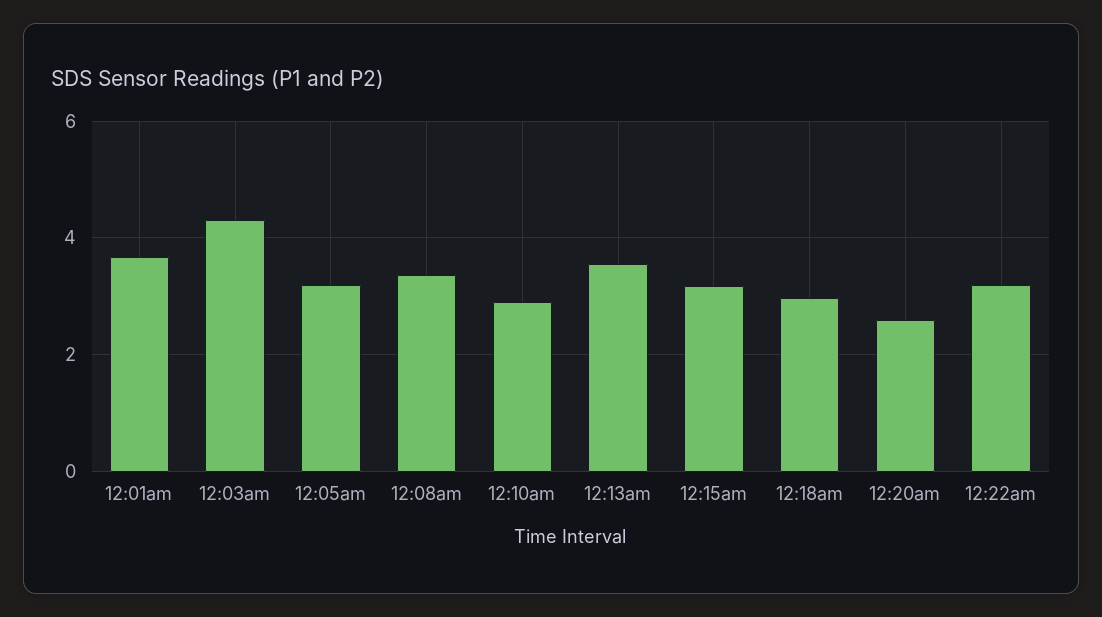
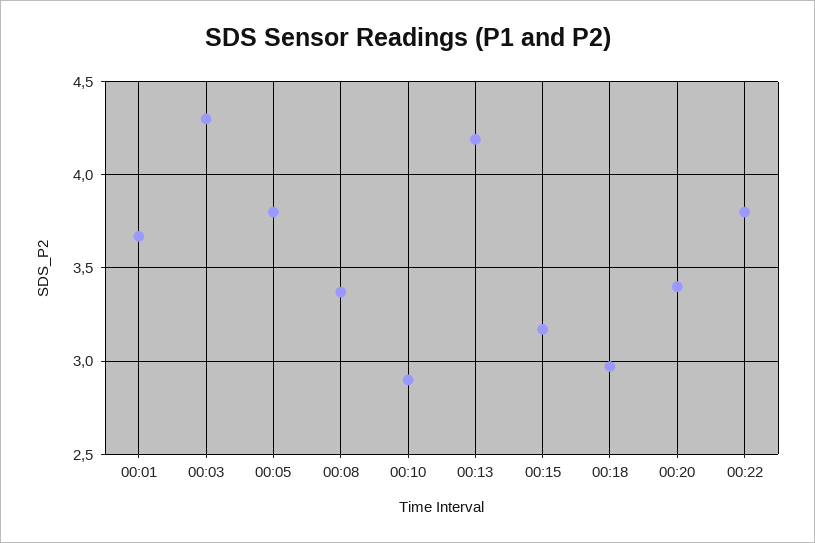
12:05am: 3.2 -> 3.8
12:13am: 3.6 -> 4.2
12:20am: 2.6 -> 3.4
12:22am: 3.2 -> 3.8

